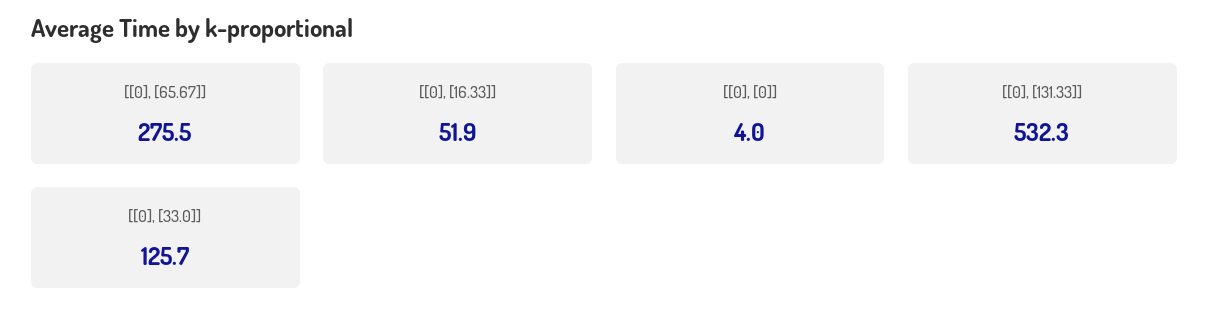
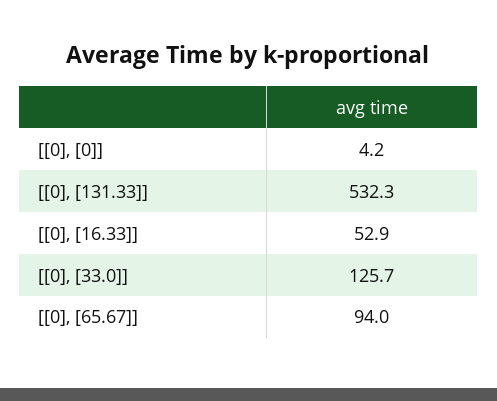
[[0], [65.67]]: 275.5 -> 94
[[0], [16.33]]: 51.9 -> 52.9
[[0], [0]]: 4 -> 4.2

